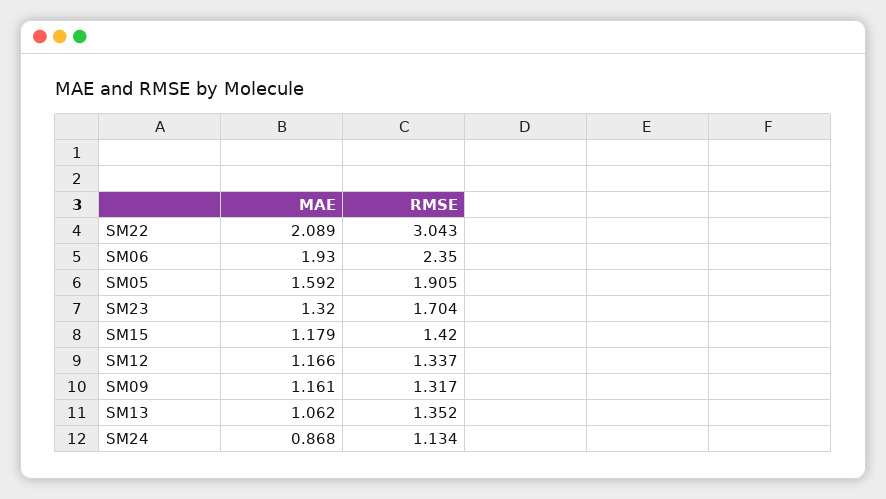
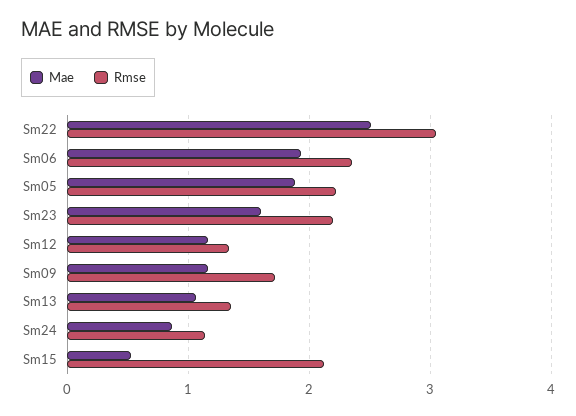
MAE, SM22: 2.089 -> 2.5
MAE, SM05: 1.592 -> 1.9
RMSE, SM05: 1.905 -> 2.2
MAE, SM23: 1.32 -> 1.6
RMSE, SM23: 1.704 -> 2.2
MAE, SM15: 1.179 -> 0.5
RMSE, SM15: 1.42 -> 2.1
RMSE, SM09: 1.317 -> 1.7

